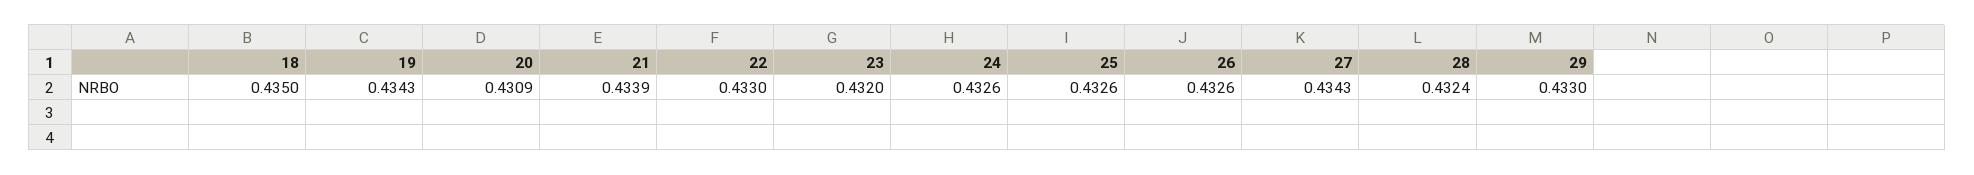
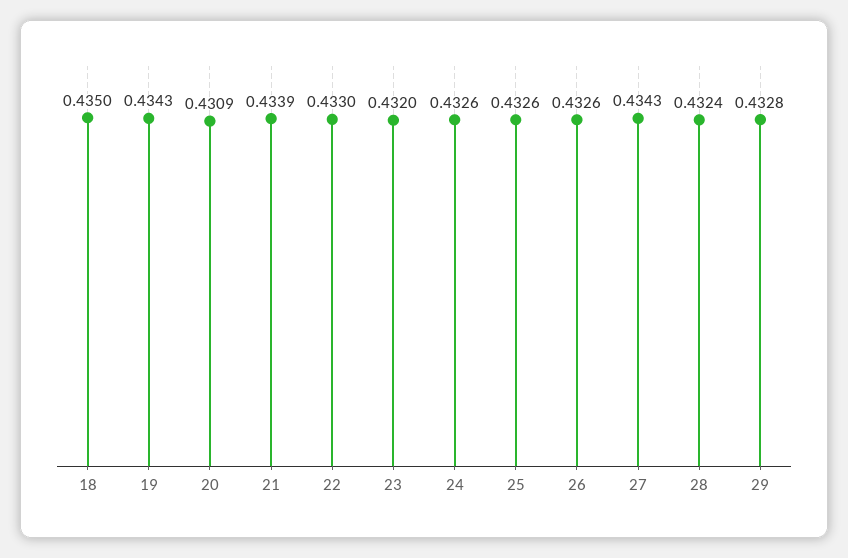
29: 0.433 -> 0.4328

